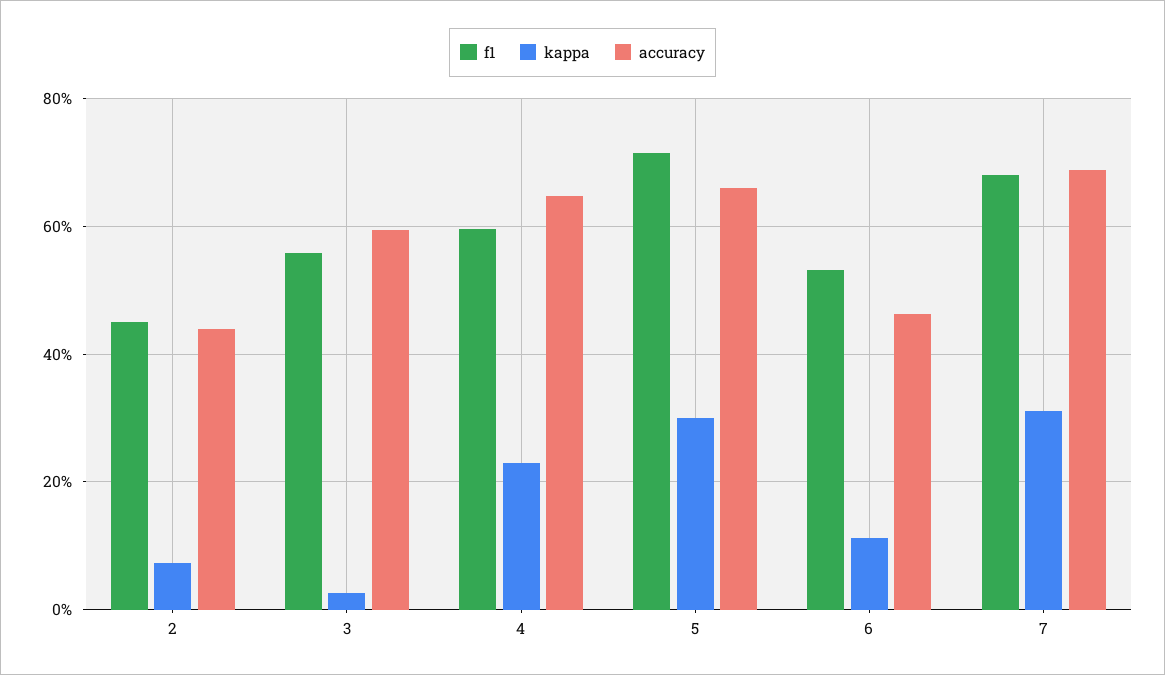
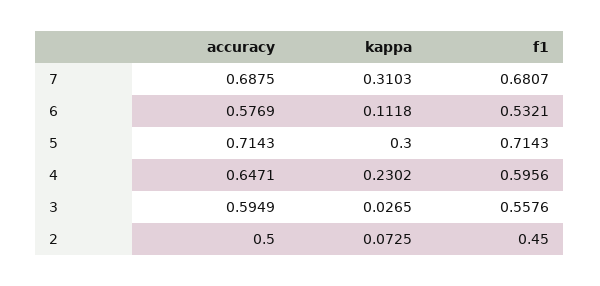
accuracy, 2: 0.44 -> 0.5
accuracy, 5: 0.66 -> 0.7143
accuracy, 6: 0.46 -> 0.5769

